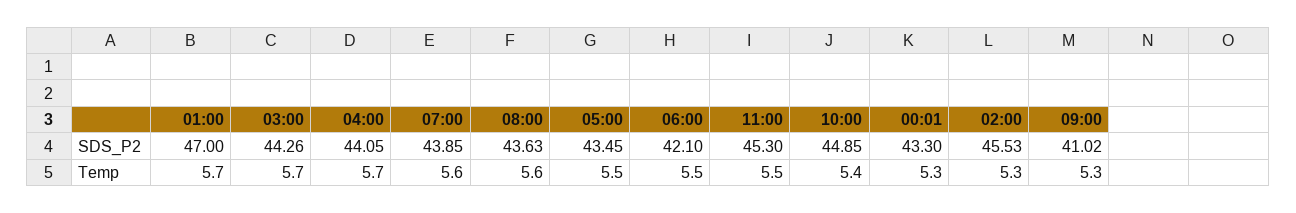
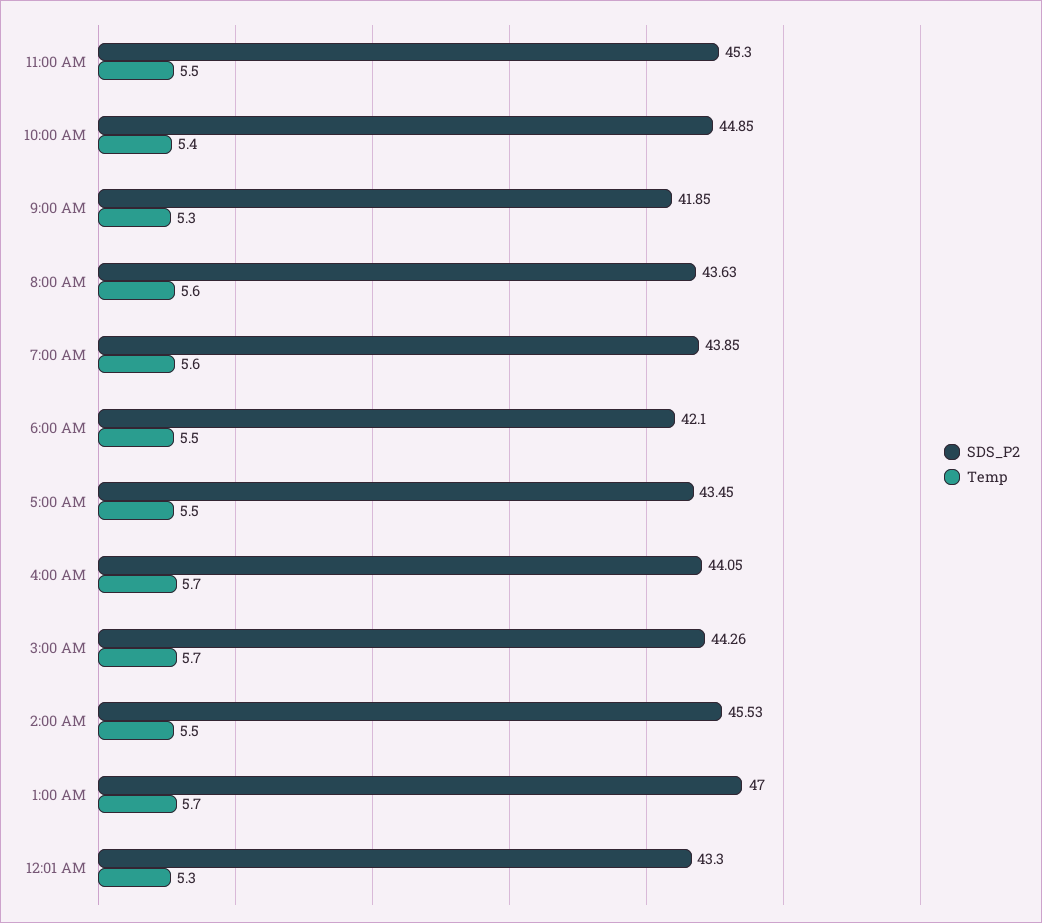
SDS_P2, 09:00: 41.02 -> 41.85
Temp, 02:00: 5.3 -> 5.5

